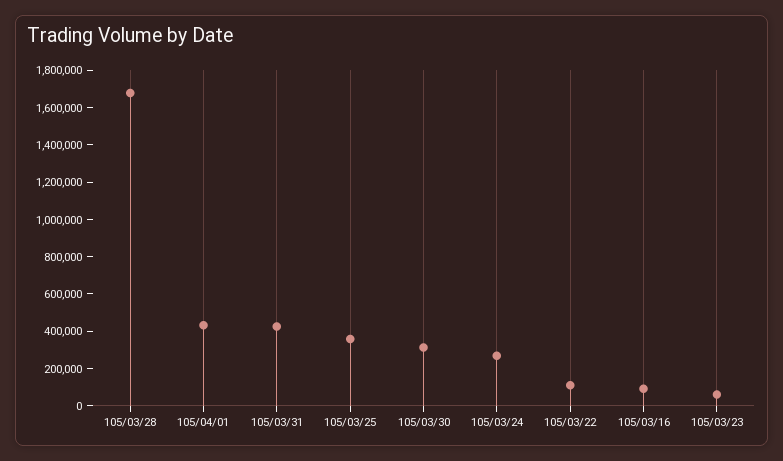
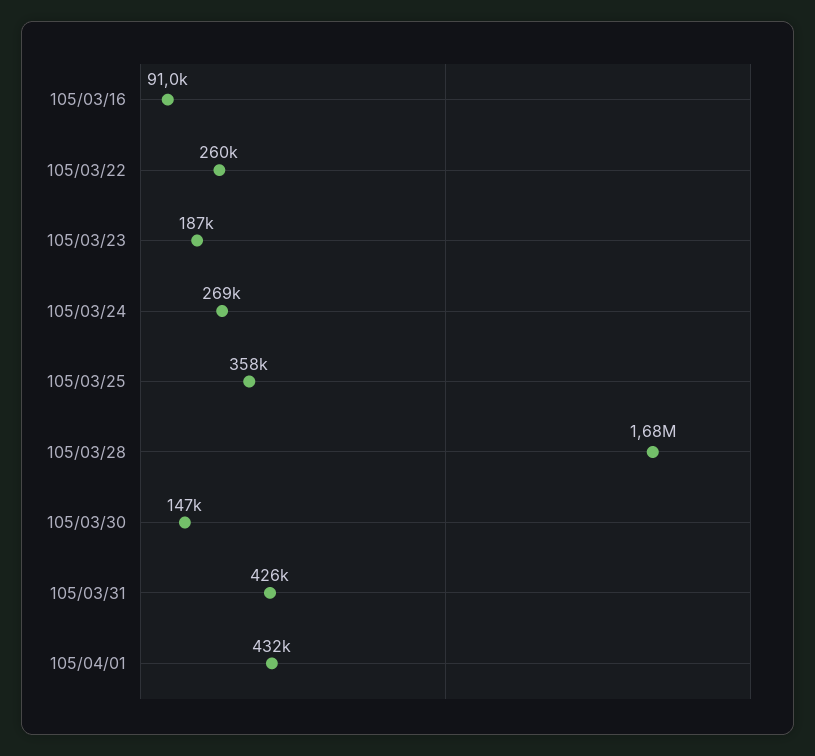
105/03/30: 300000 -> 147000
105/03/22: 100000 -> 260000
105/03/23: 50000 -> 187000

